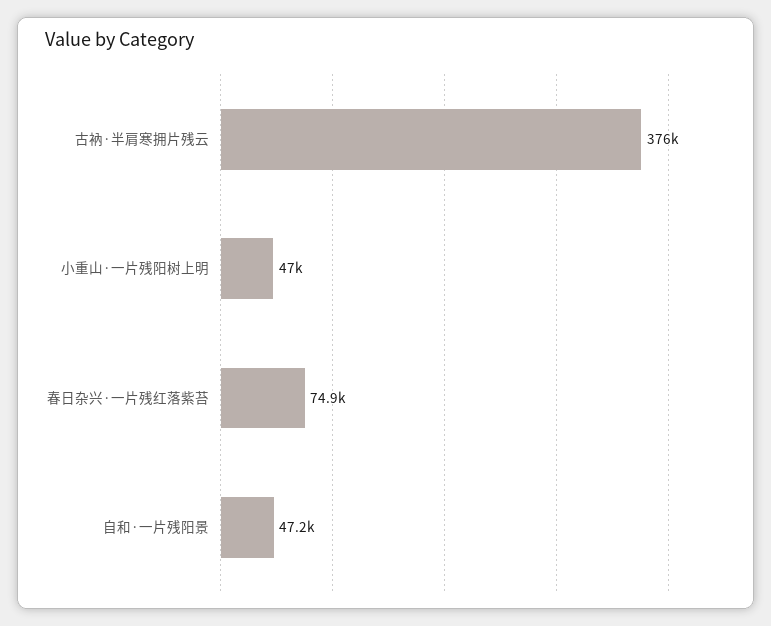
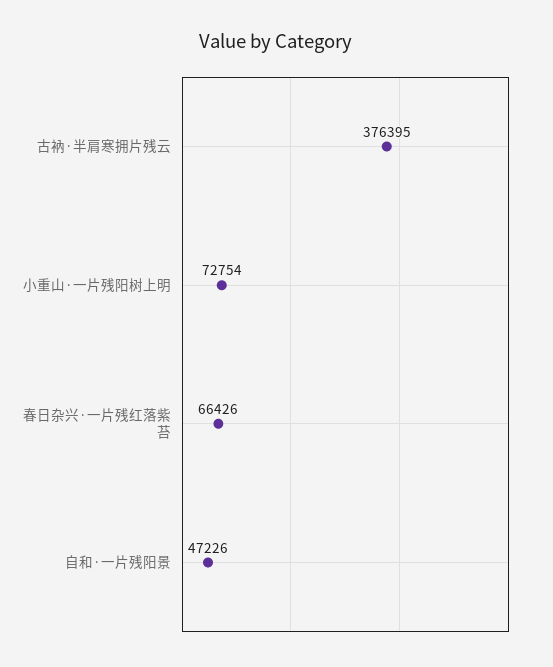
小重山·一片残阳树上明: 47000 -> 72754
春日杂兴·一片残红落紫苔: 74900 -> 66426

